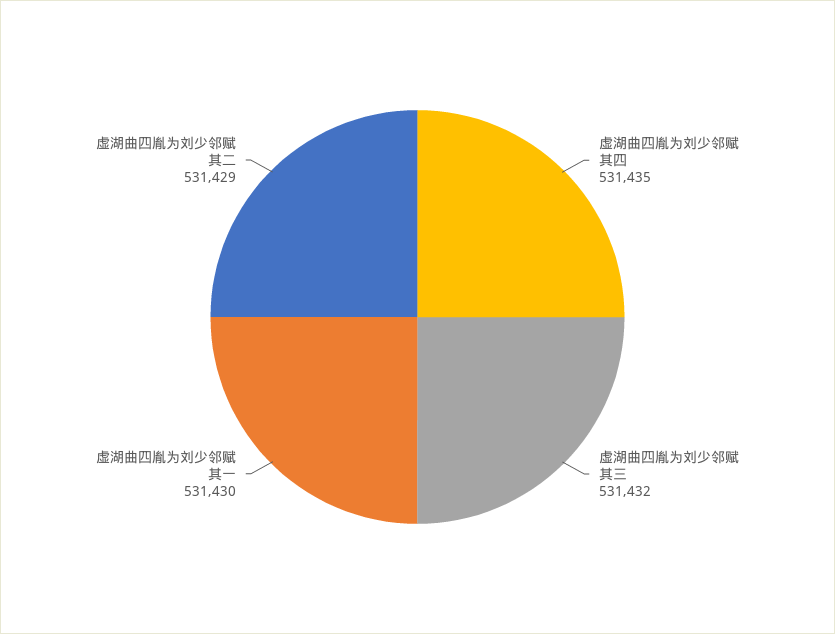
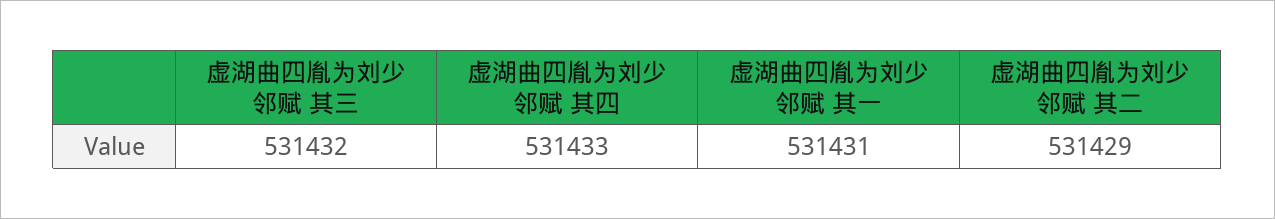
虚湖曲四胤为刘少邻赋 其四: 531435 -> 531433
虚湖曲四胤为刘少邻赋 其一: 531430 -> 531431

